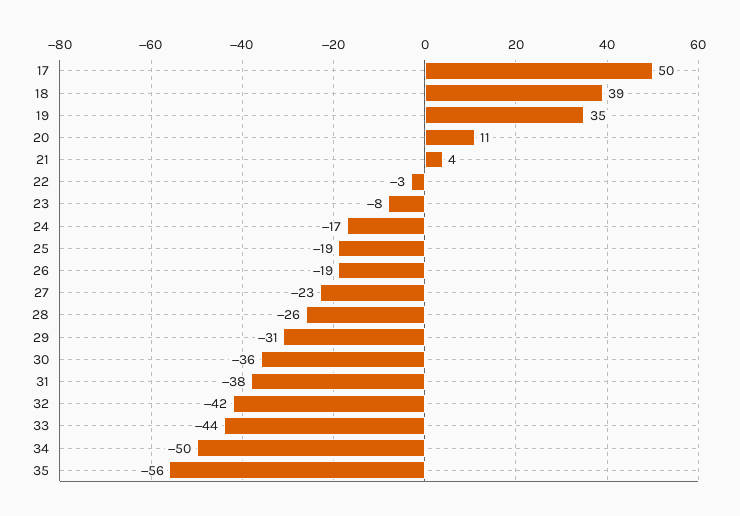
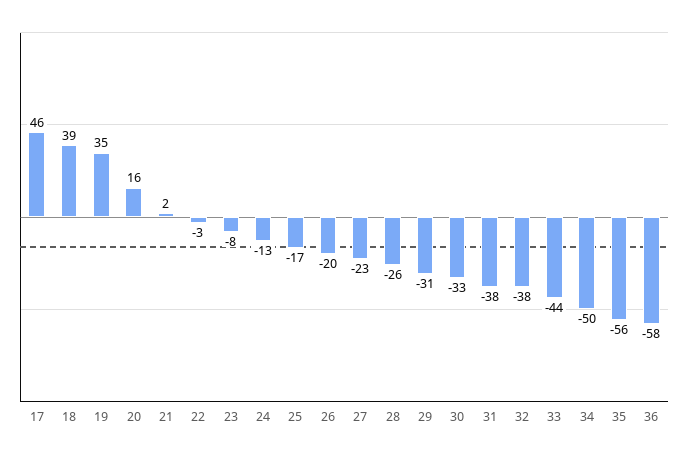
17: 50 -> 46
20: 11 -> 16
21: 4 -> 2
24: -17 -> -13
25: -19 -> -17
26: -19 -> -20
30: -36 -> -33
32: -42 -> -38
36: none -> -58

